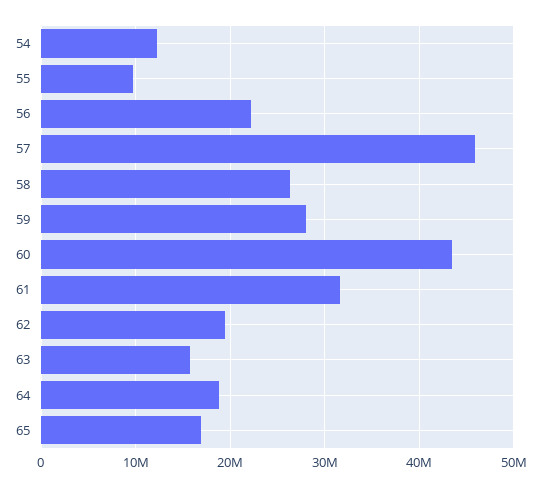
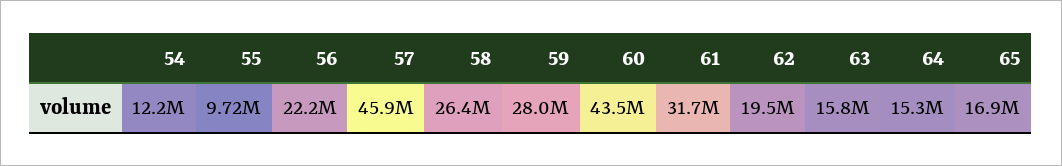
64: 19000000 -> 15300000

